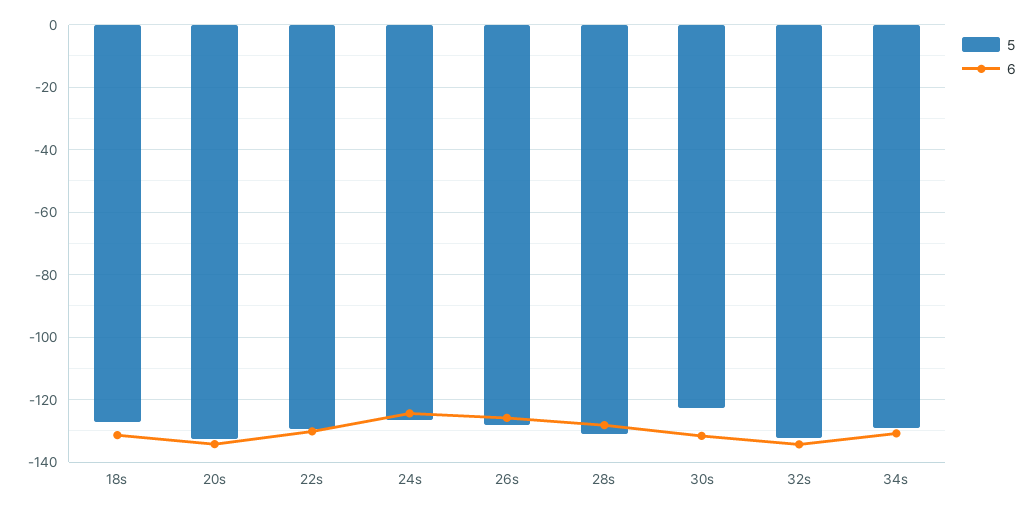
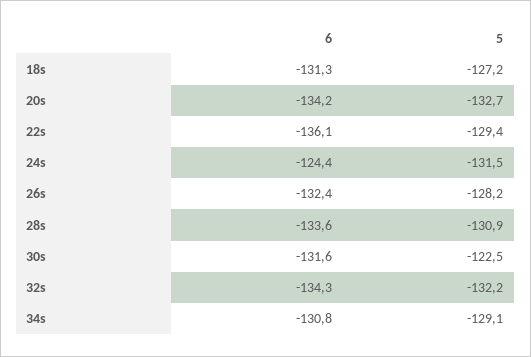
6, 22s: -130 -> -136.1
5, 24s: -126 -> -131.5
6, 26s: -126 -> -132.4
6, 28s: -128 -> -133.6

